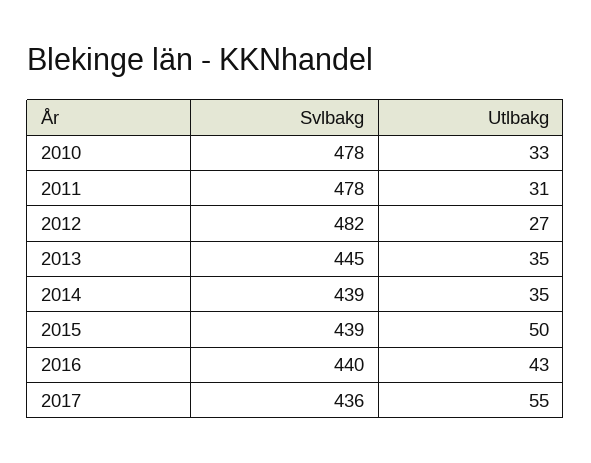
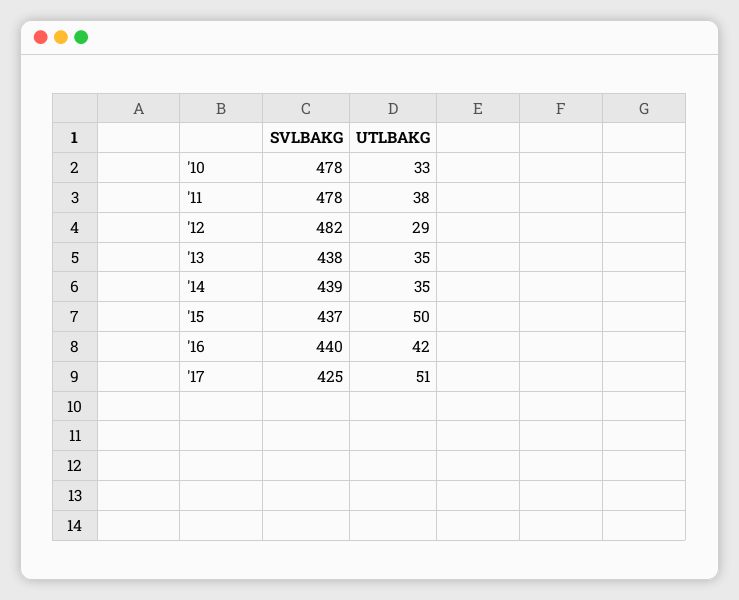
Utlbakg, 2011: 31 -> 38
Utlbakg, 2012: 27 -> 29
Svlbakg, 2013: 445 -> 438
Svlbakg, 2015: 439 -> 437
Utlbakg, 2016: 43 -> 42
Svlbakg, 2017: 436 -> 425
Utlbakg, 2017: 55 -> 51

